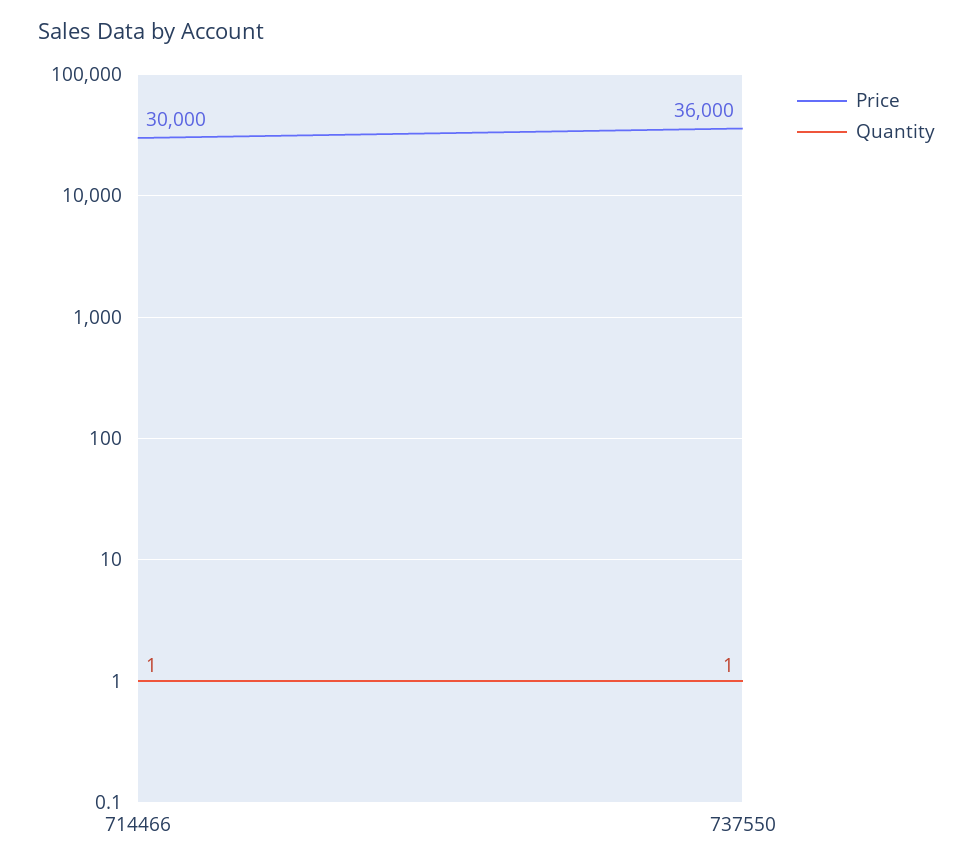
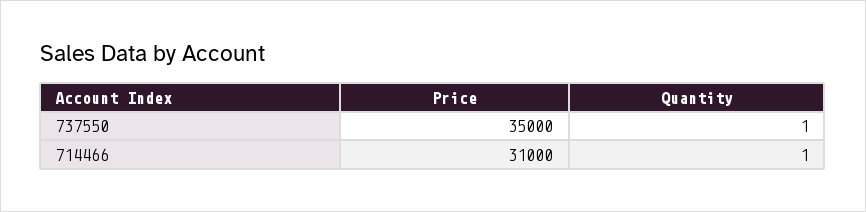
Price, 714466: 30000 -> 31000
Price, 737550: 36000 -> 35000

